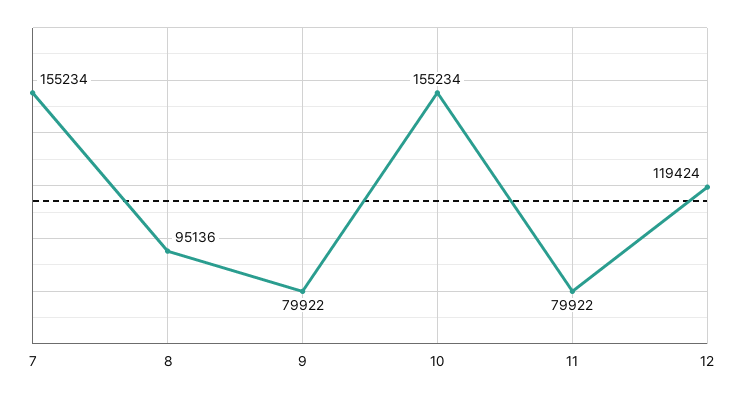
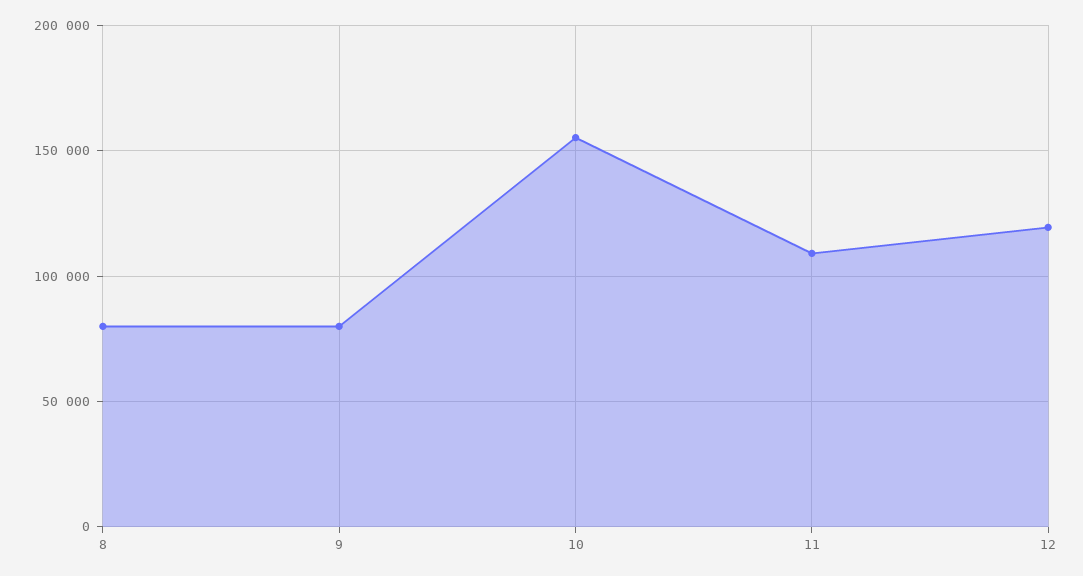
7: 155234 -> none
8: 95136 -> 80000
11: 79922 -> 110000

